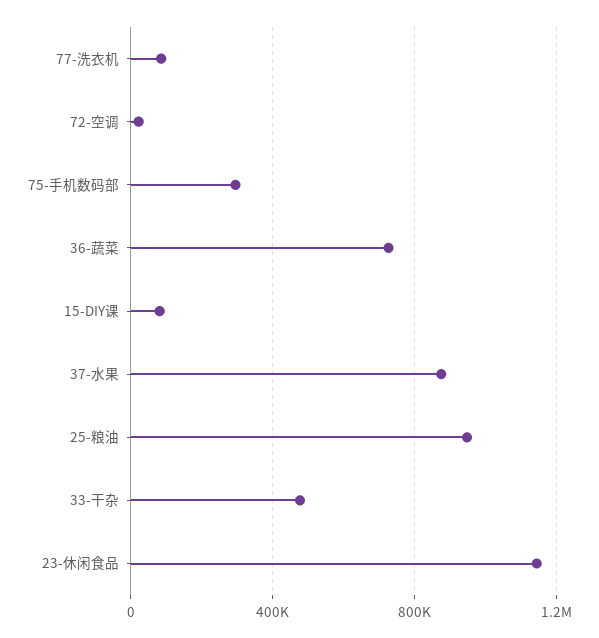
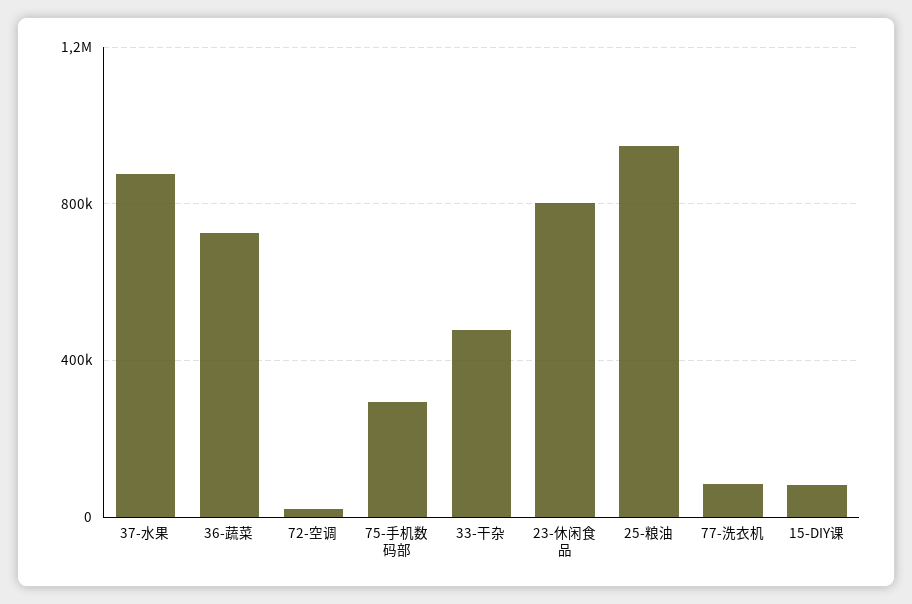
23-休闲食品: 1150000 -> 800000

